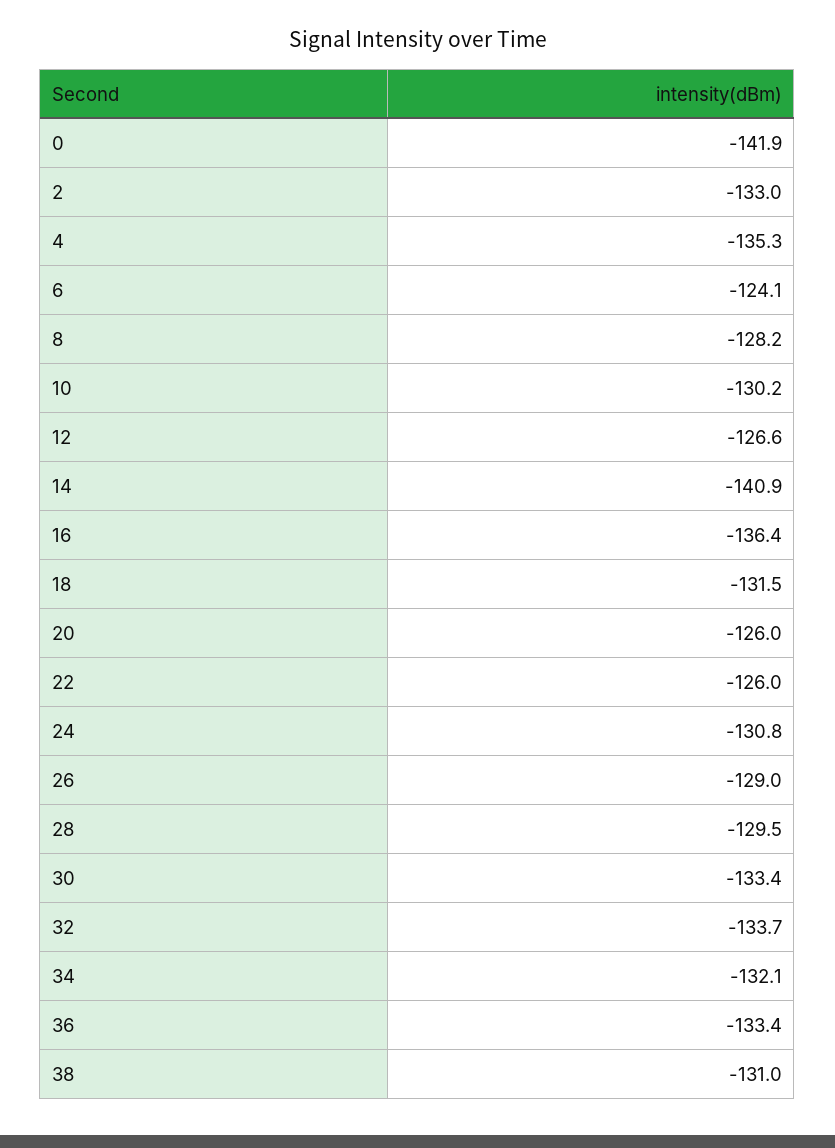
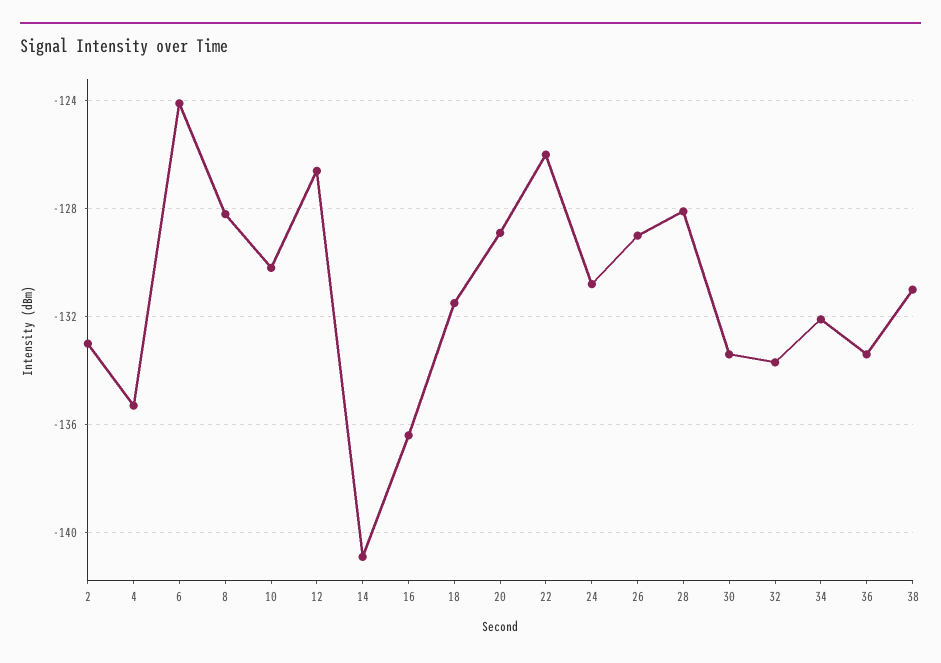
0: -141.9 -> none
20: -126 -> -129
28: -129.5 -> -128

